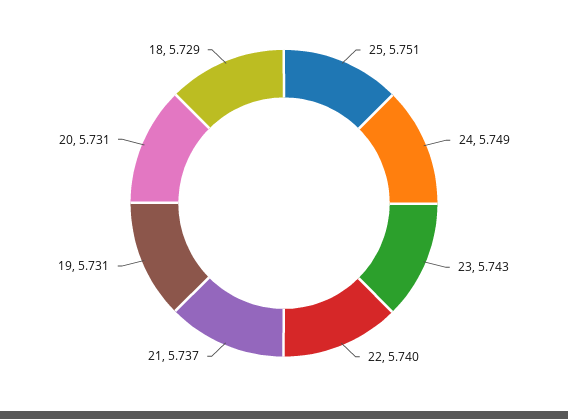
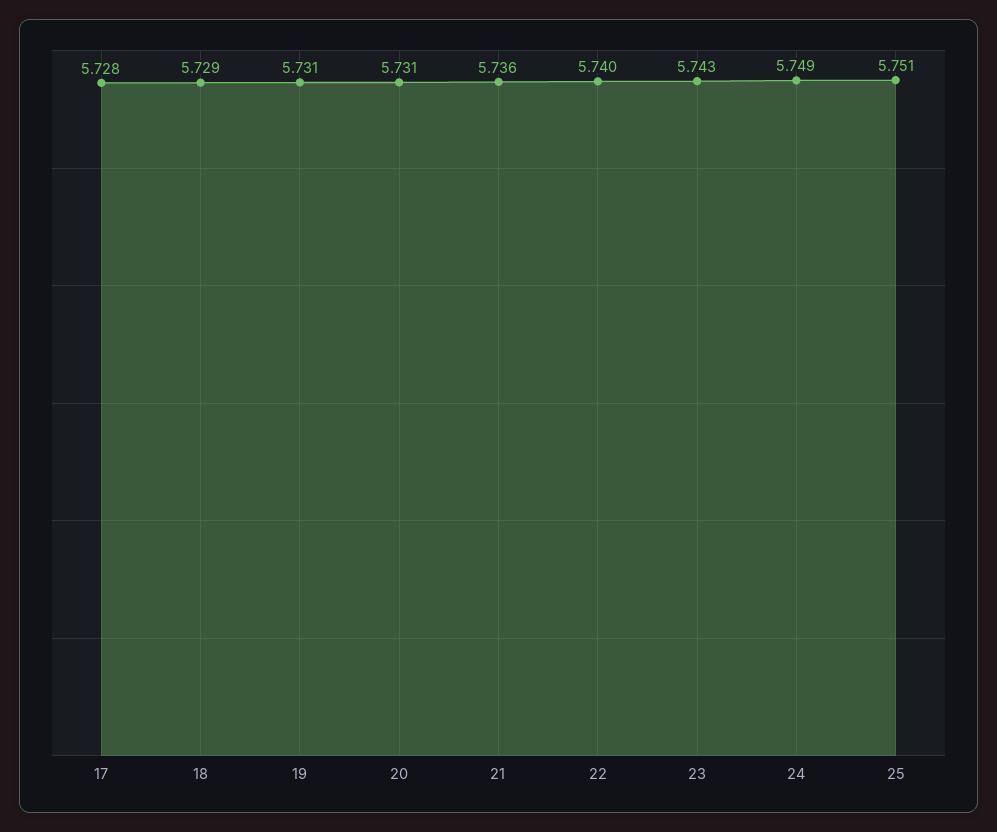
21: 5.737 -> 5.736
17: none -> 5.728

